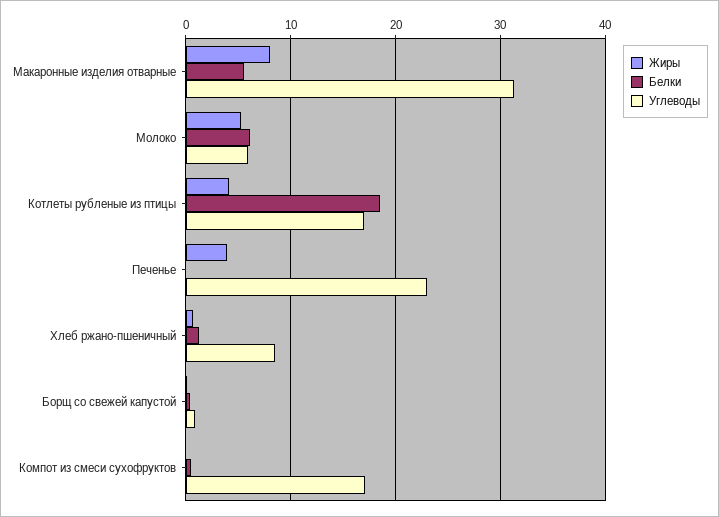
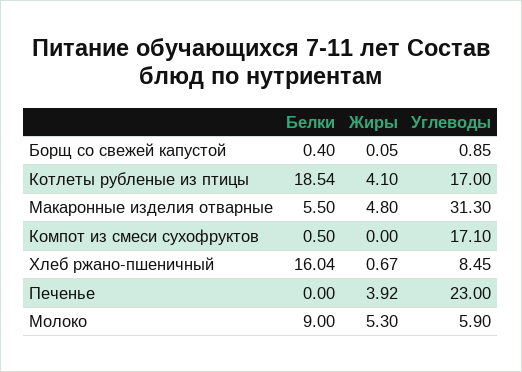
Жиры, Макаронные изделия отварные: 8 -> 4.8
Белки, Молоко: 6 -> 9
Белки, Хлеб ржано-пшеничный: 1 -> 16.04

